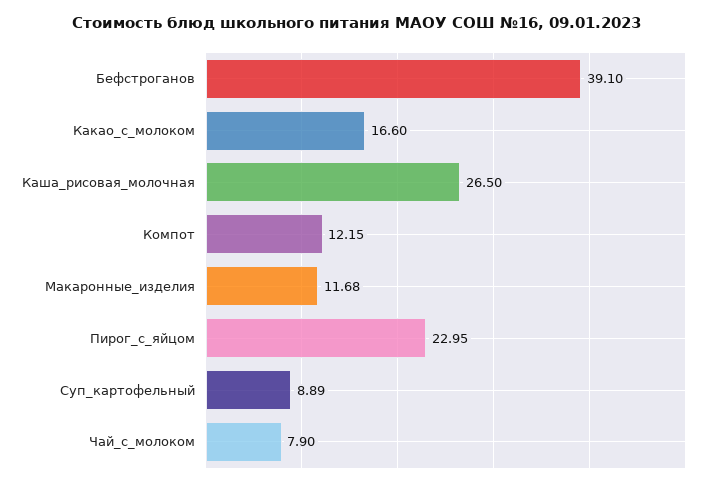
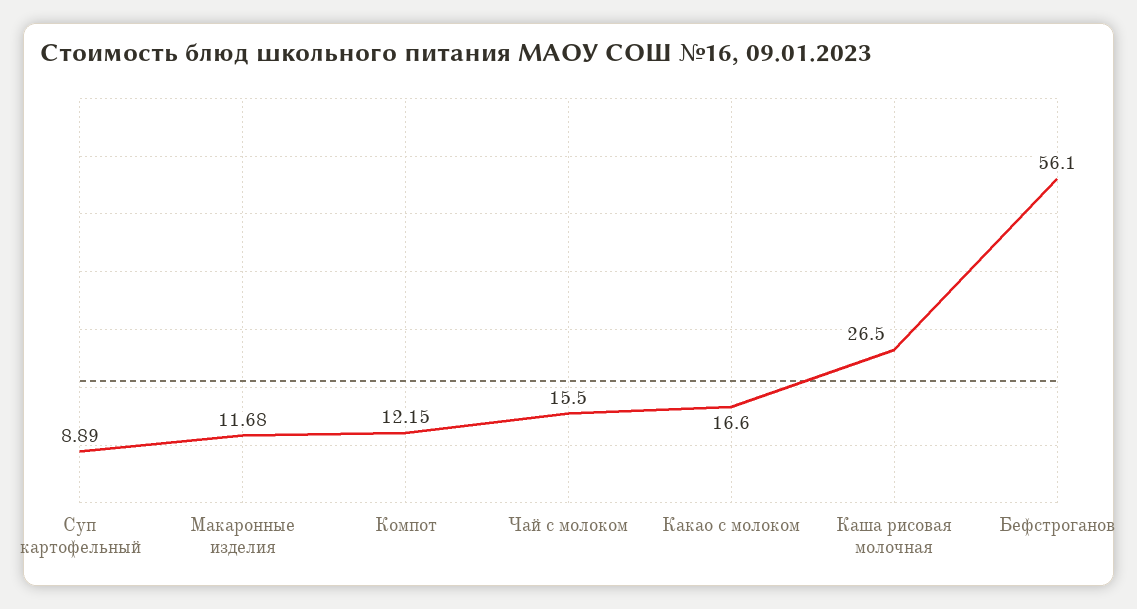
Бефстроганов: 39.1 -> 56.1
Пирог_с_яйцом: 22.95 -> none
Чай_с_молоком: 7.9 -> 15.5

